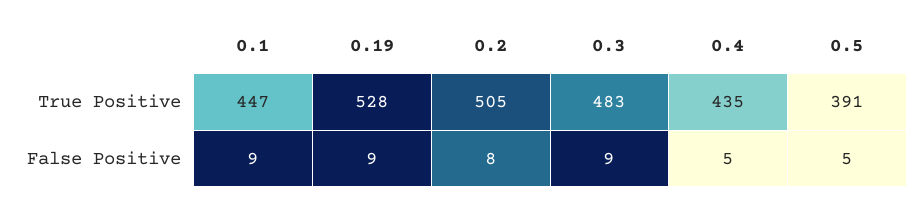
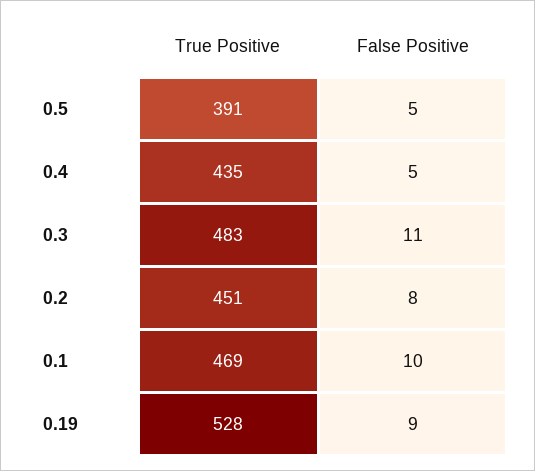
0.1, True Positive: 447 -> 469
0.2, True Positive: 505 -> 451
0.1, False Positive: 9 -> 10
0.3, False Positive: 9 -> 11

